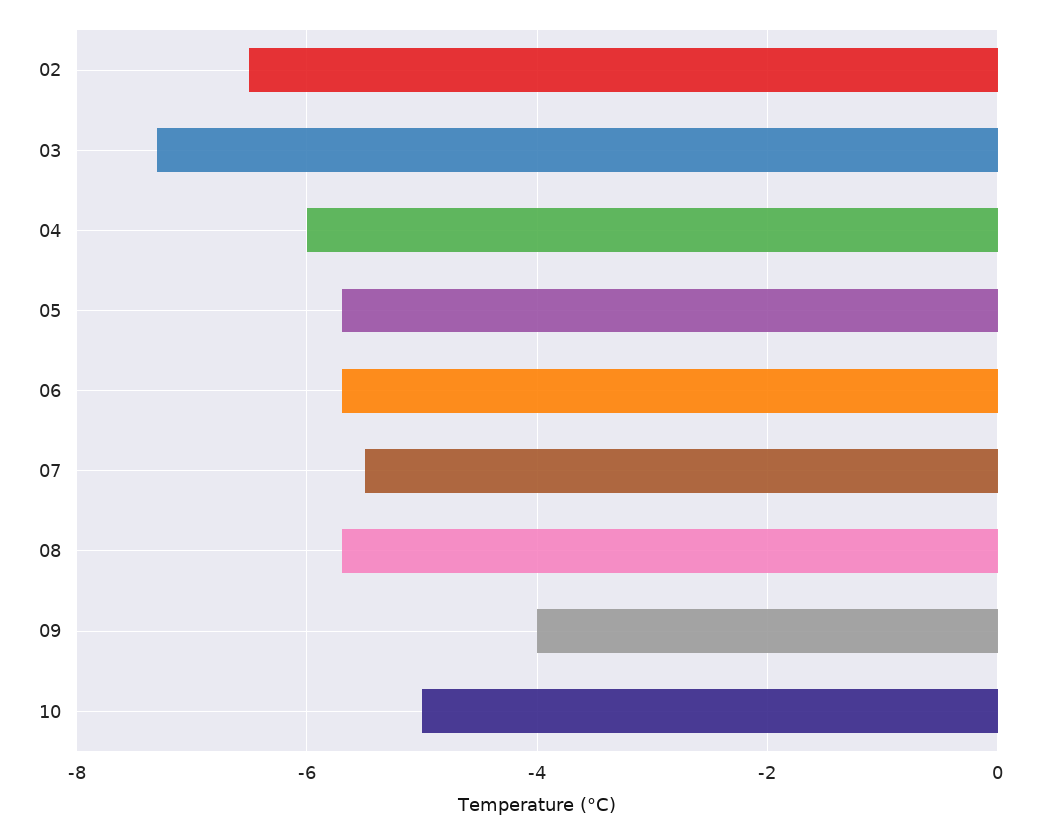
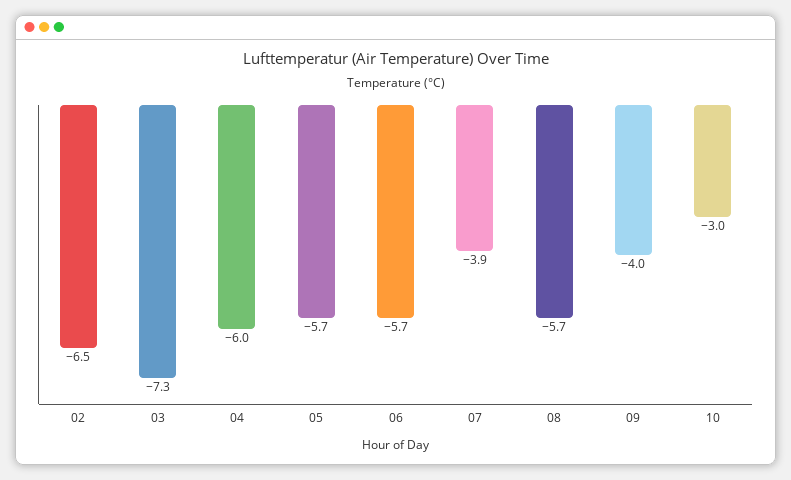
07: -5.5 -> -3.9
10: -5 -> -3

